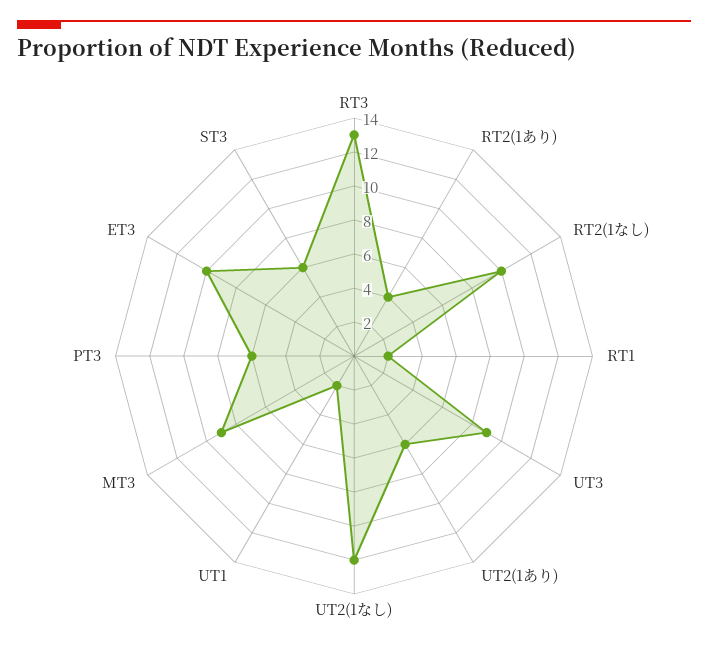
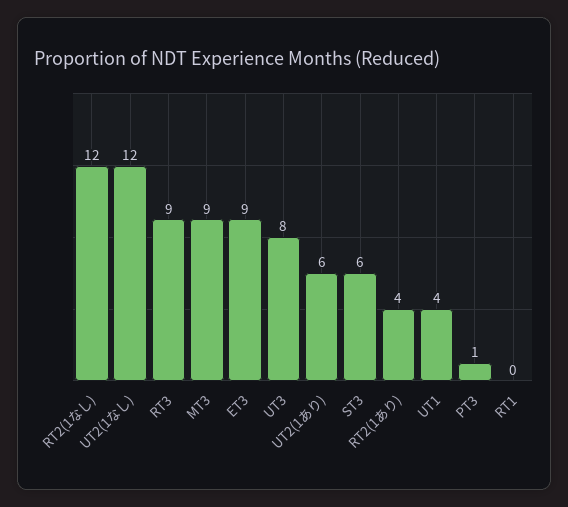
RT3: 13 -> 9
RT2(1なし): 10 -> 12
RT1: 2 -> 0
UT3: 9 -> 8
UT1: 2 -> 4
PT3: 6 -> 1
ET3: 10 -> 9

